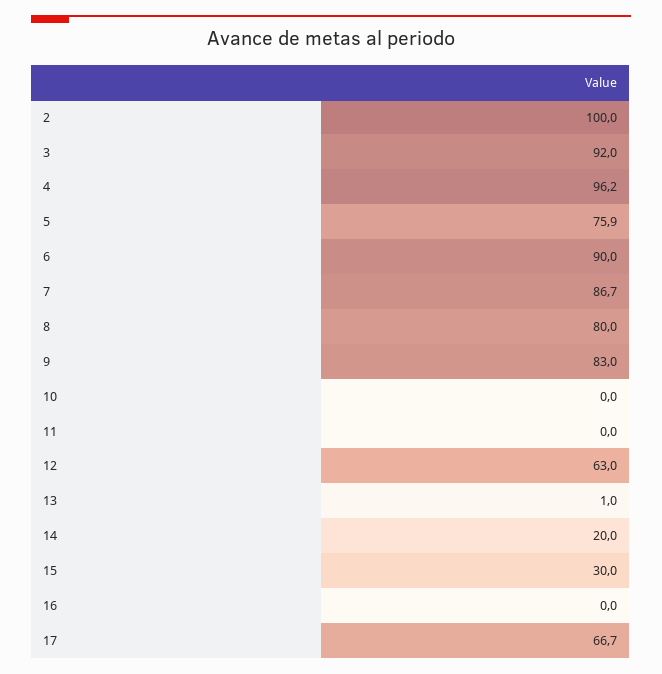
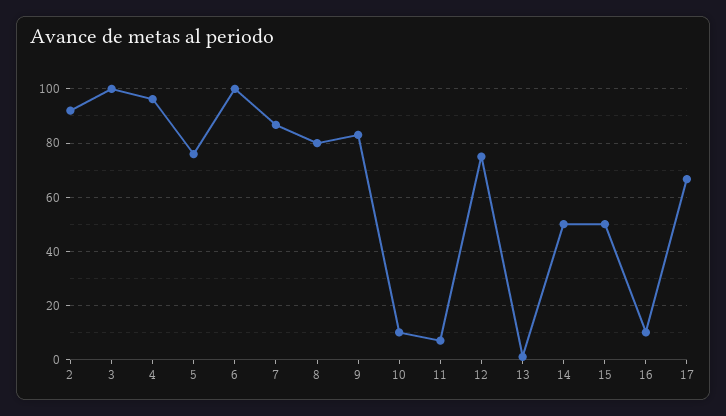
2: 100 -> 92.5
3: 92 -> 100
6: 90 -> 100
10: 0 -> 10
11: 0 -> 7.5
12: 63 -> 75
14: 20 -> 50
15: 30 -> 50
16: 0 -> 10

